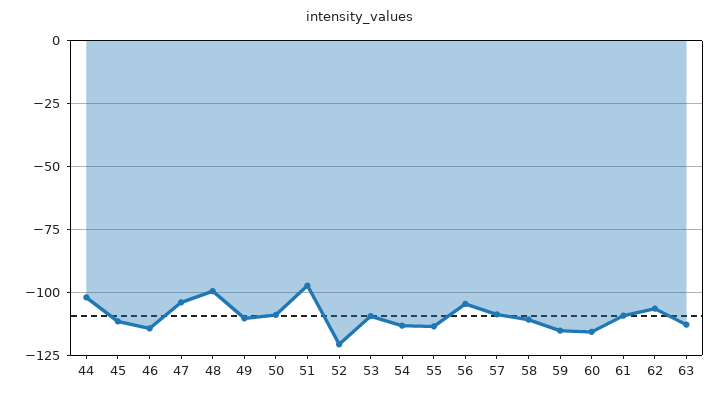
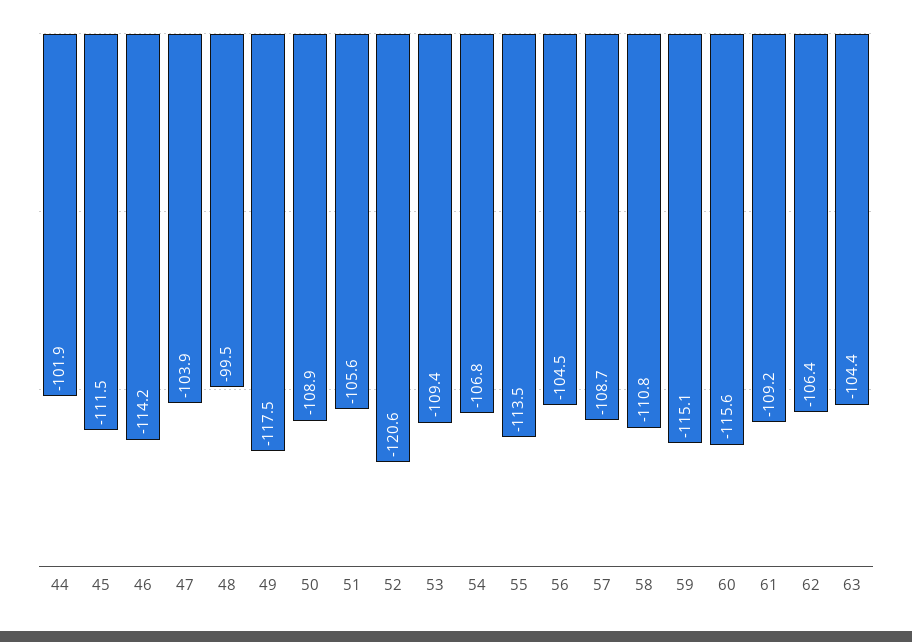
49: -110 -> -117.5
51: -97.5 -> -105.6
54: -112.5 -> -106.8
63: -112.5 -> -104.4

